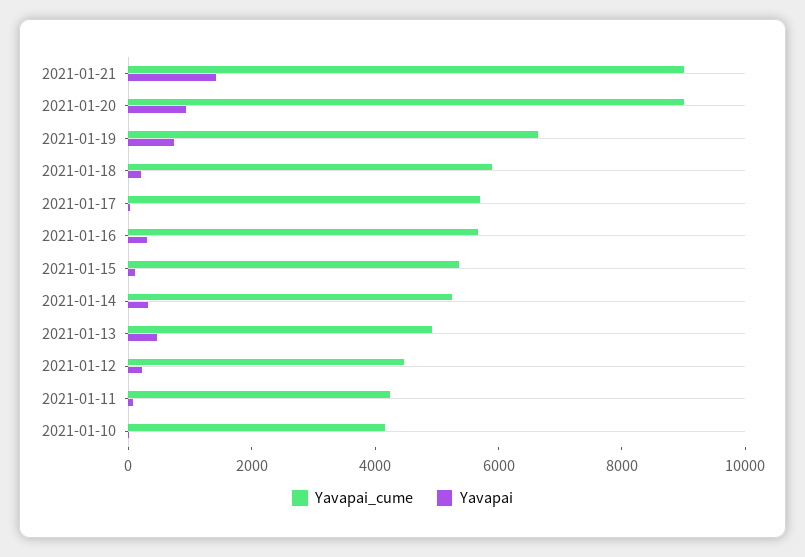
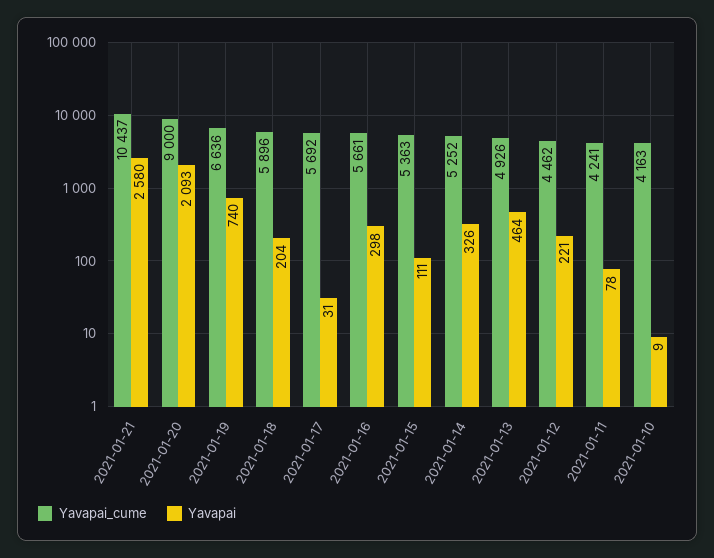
Yavapai_cume, 2021-01-21: 9000 -> 10437
Yavapai, 2021-01-21: 1500 -> 2580
Yavapai, 2021-01-20: 1000 -> 2093

